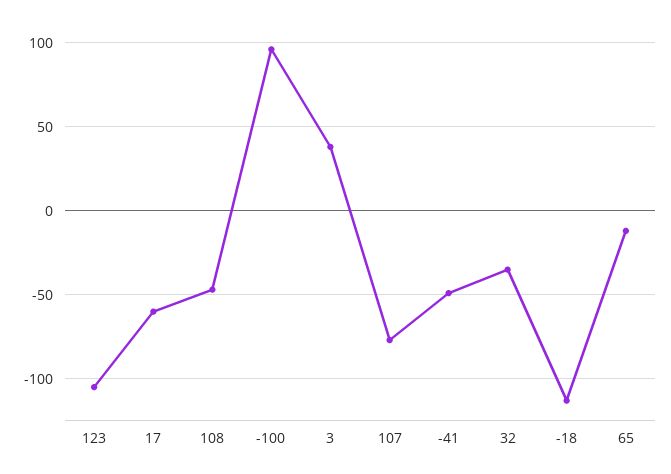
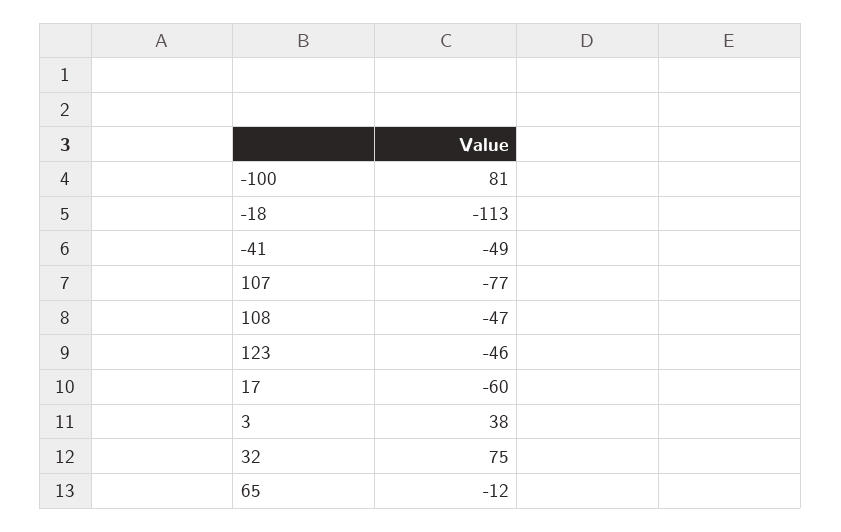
123: -105 -> -46
-100: 95 -> 81
32: -35 -> 75

